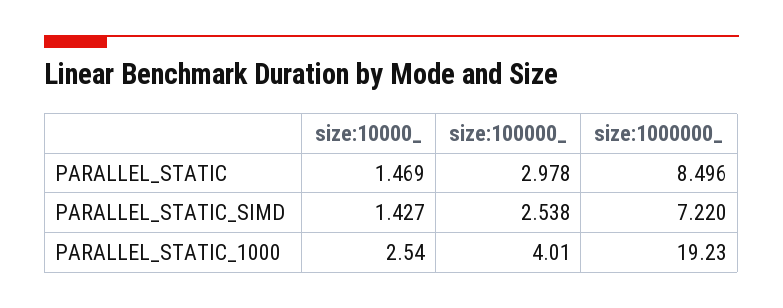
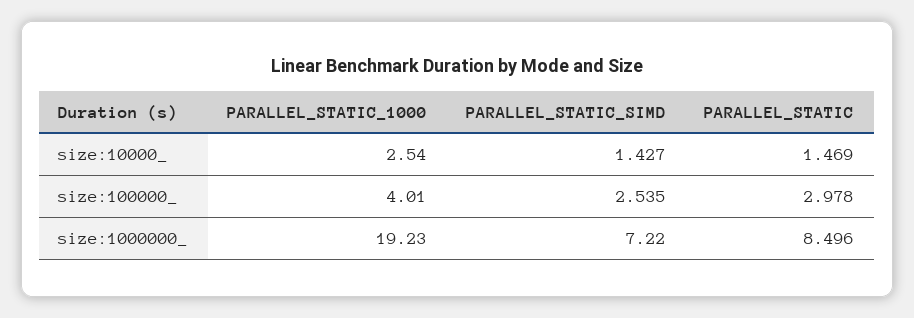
size:100000_, PARALLEL_STATIC_SIMD: 2.538 -> 2.535

